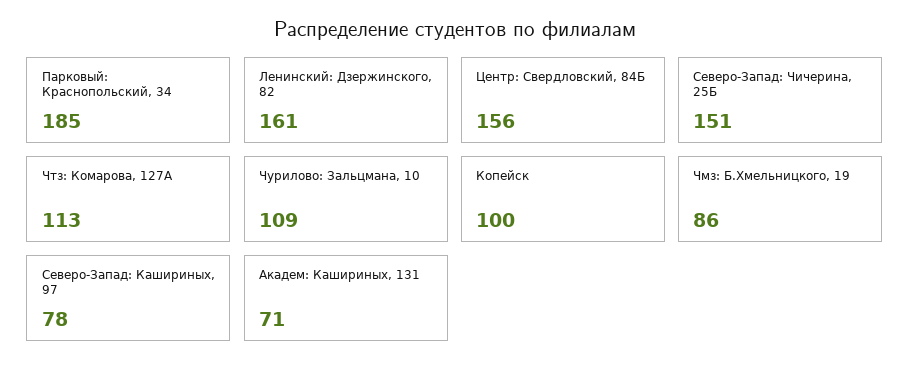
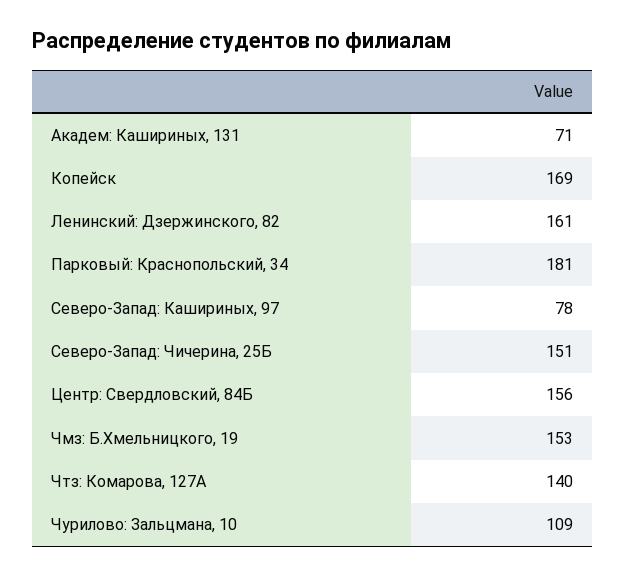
Парковый: Краснопольский, 34: 185 -> 181
Чтз: Комарова, 127А: 113 -> 140
Копейск: 100 -> 169
Чмз: Б.Хмельницкого, 19: 86 -> 153

